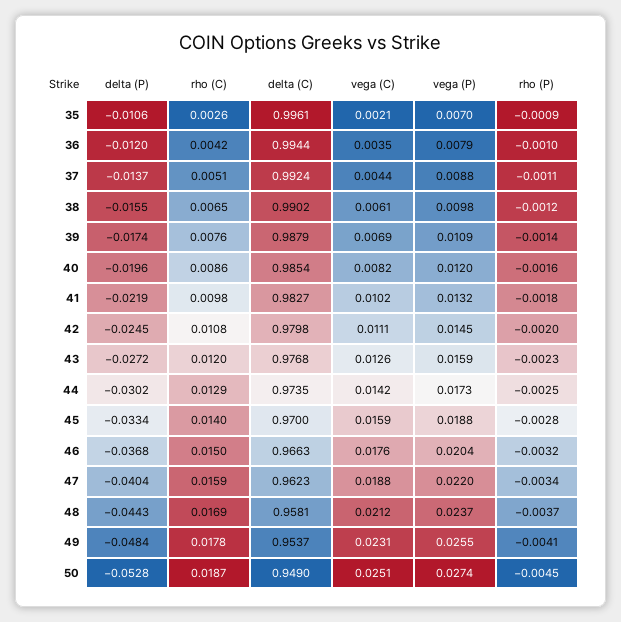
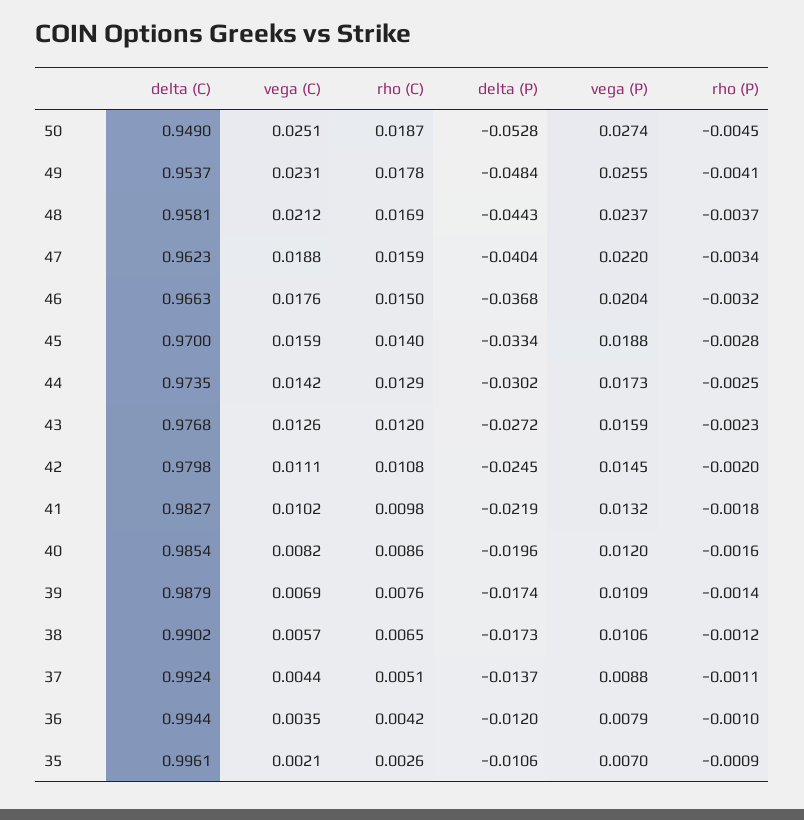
delta (P), 38: -0.0155 -> -0.0173
vega (C), 38: 0.0061 -> 0.0057
vega (P), 38: 0.0098 -> 0.0106

